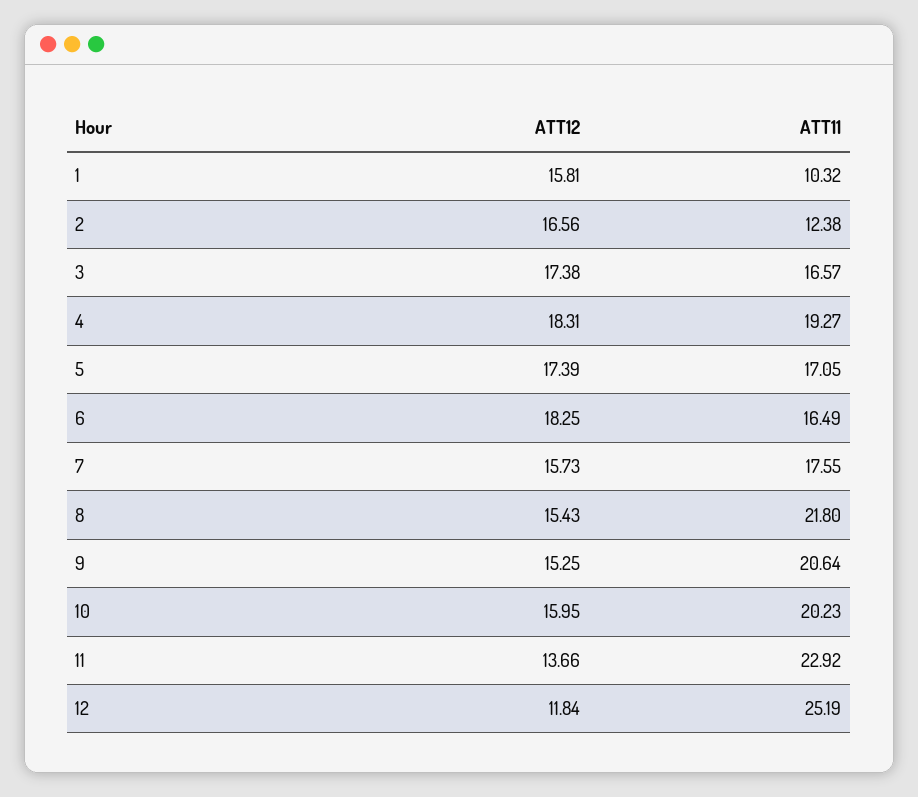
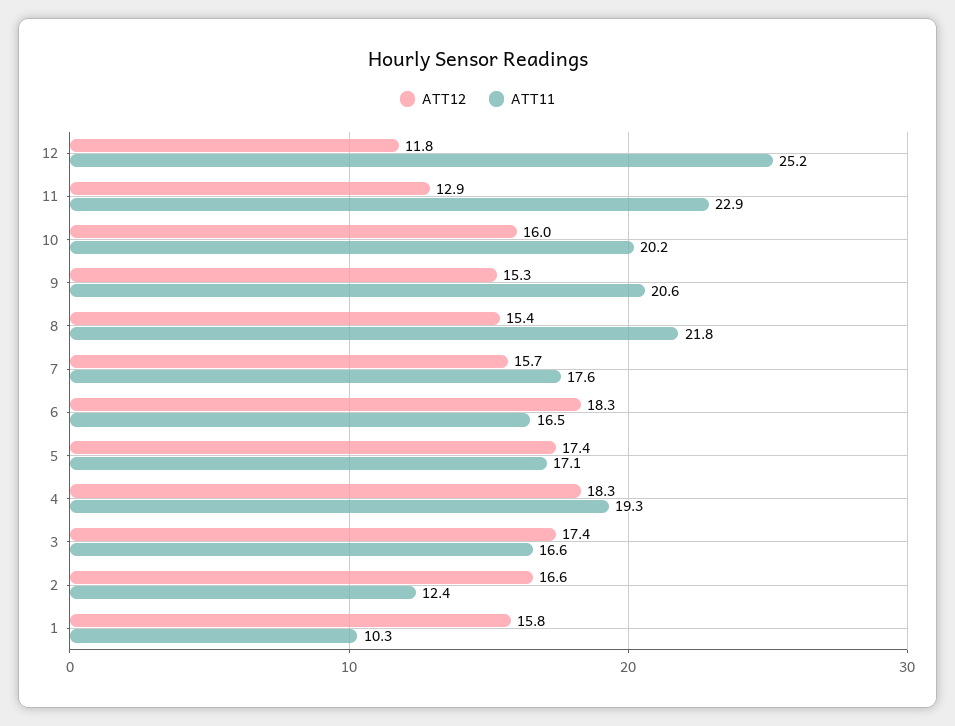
ATT12, 11: 13.66 -> 12.9

